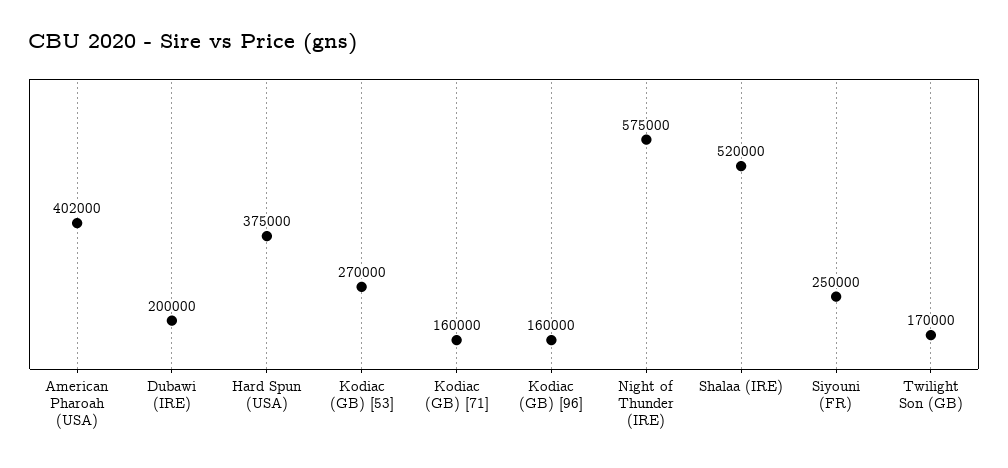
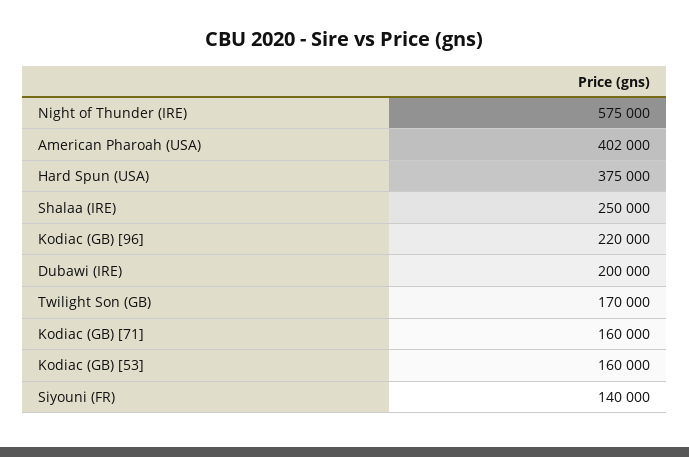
Kodiac (GB) [53]: 270000 -> 160000
Kodiac (GB) [96]: 160000 -> 220000
Shalaa (IRE): 520000 -> 250000
Siyouni (FR): 250000 -> 140000

